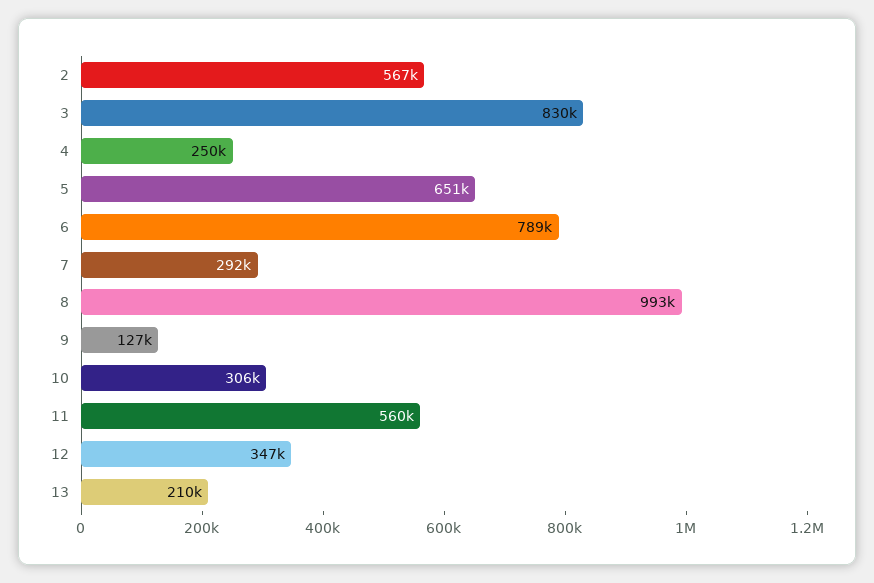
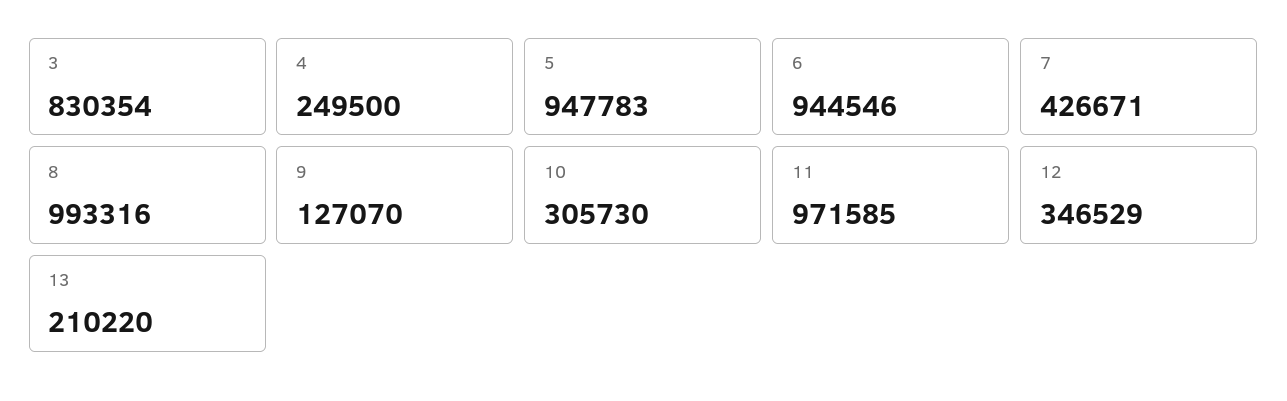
2: 567000 -> none
5: 651000 -> 947783
6: 789000 -> 944546
7: 292000 -> 426671
11: 560000 -> 971585

